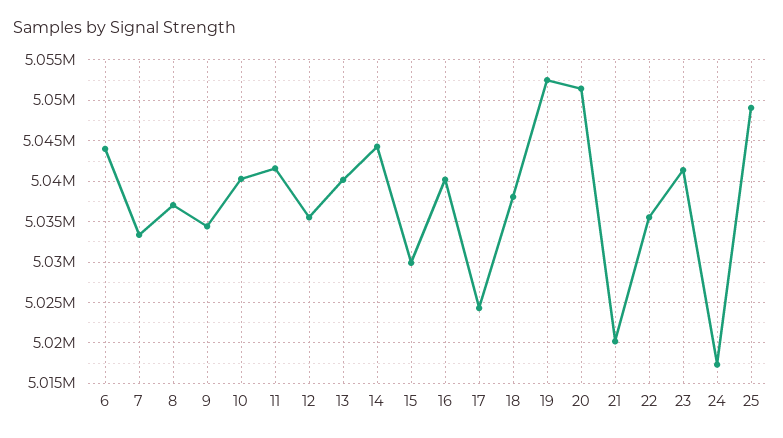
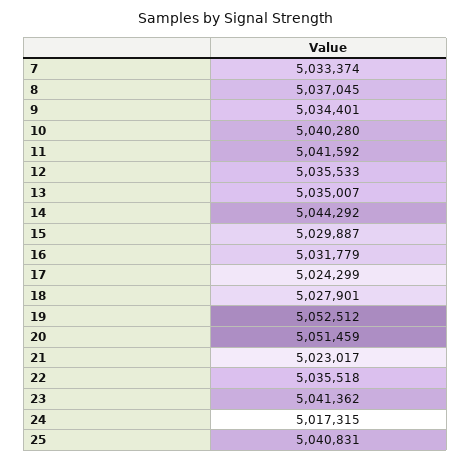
6: 5044000 -> none
13: 5040000 -> 5035007
16: 5040000 -> 5031779
18: 5038000 -> 5027901
21: 5020000 -> 5023017
25: 5049000 -> 5040831

